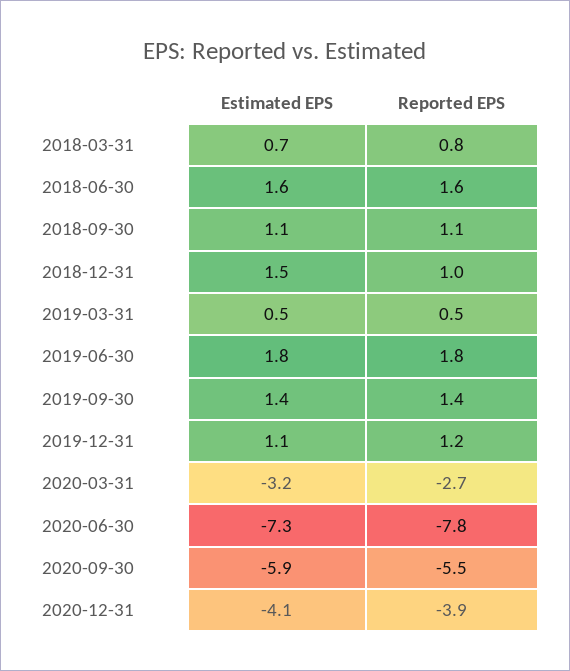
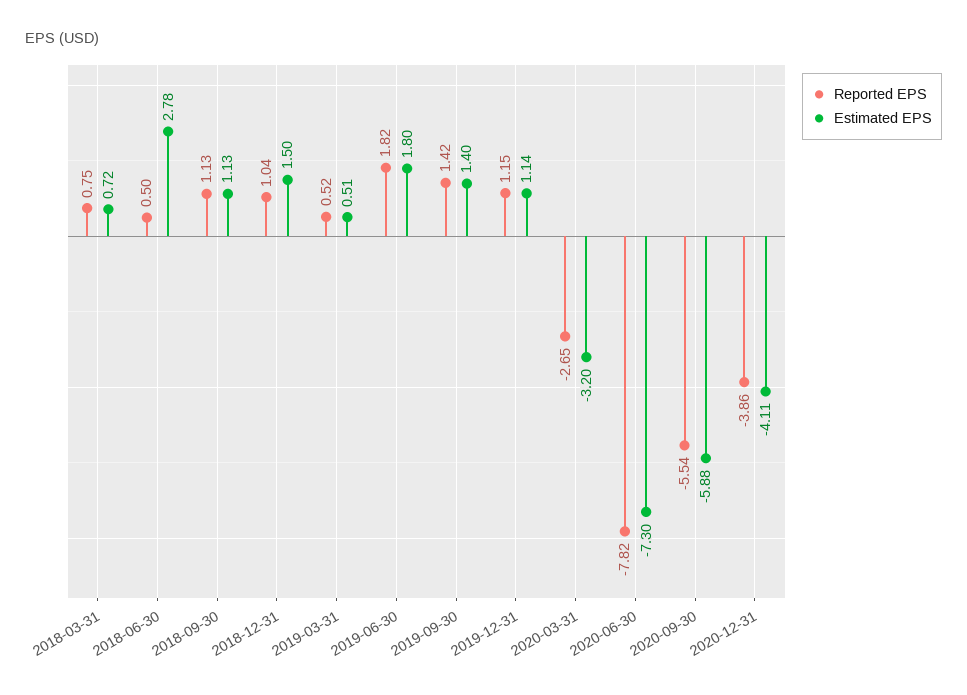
Estimated EPS, 2018-06-30: 1.6 -> 2.78
Reported EPS, 2018-06-30: 1.6 -> 0.5

